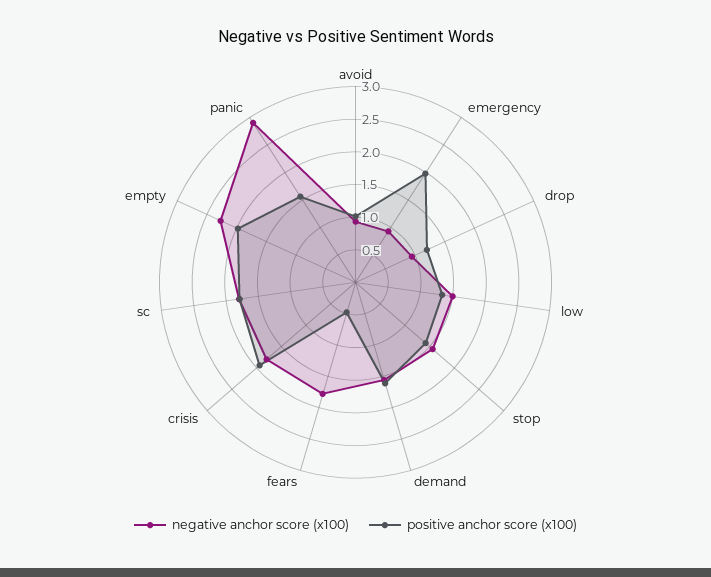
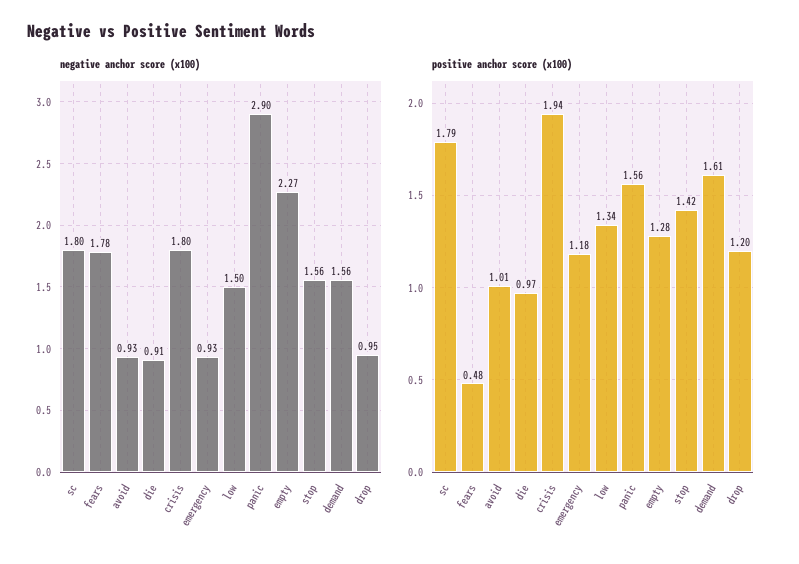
positive anchor score (x100), emergency: 2 -> 1.18
positive anchor score (x100), empty: 2 -> 1.28
negative anchor score (x100), die: none -> 0.91
positive anchor score (x100), die: none -> 0.97

